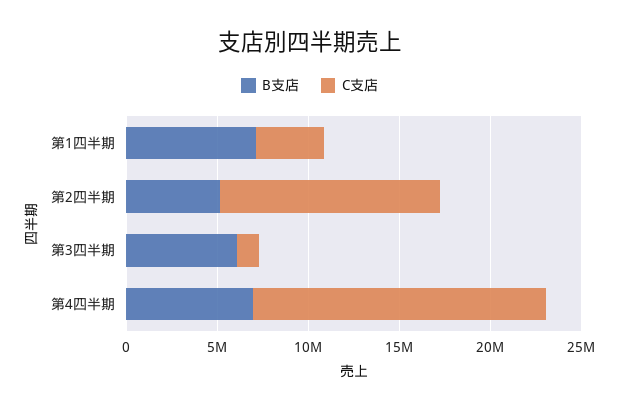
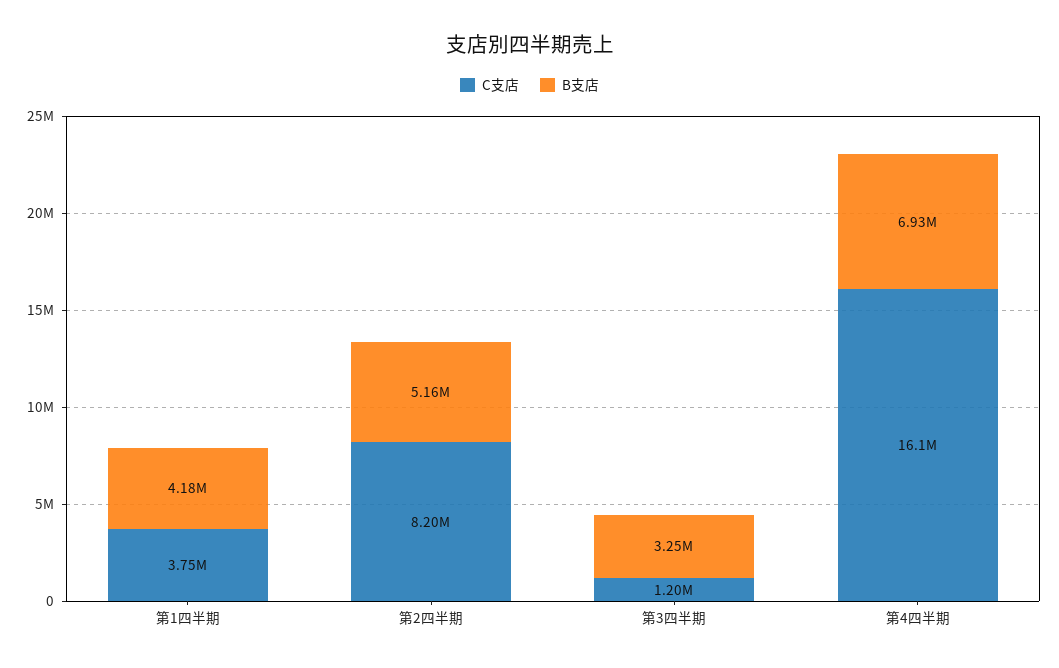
B支店, 第1四半期: 7000000 -> 4180000
C支店, 第2四半期: 12000000 -> 8200000
B支店, 第3四半期: 6000000 -> 3250000

